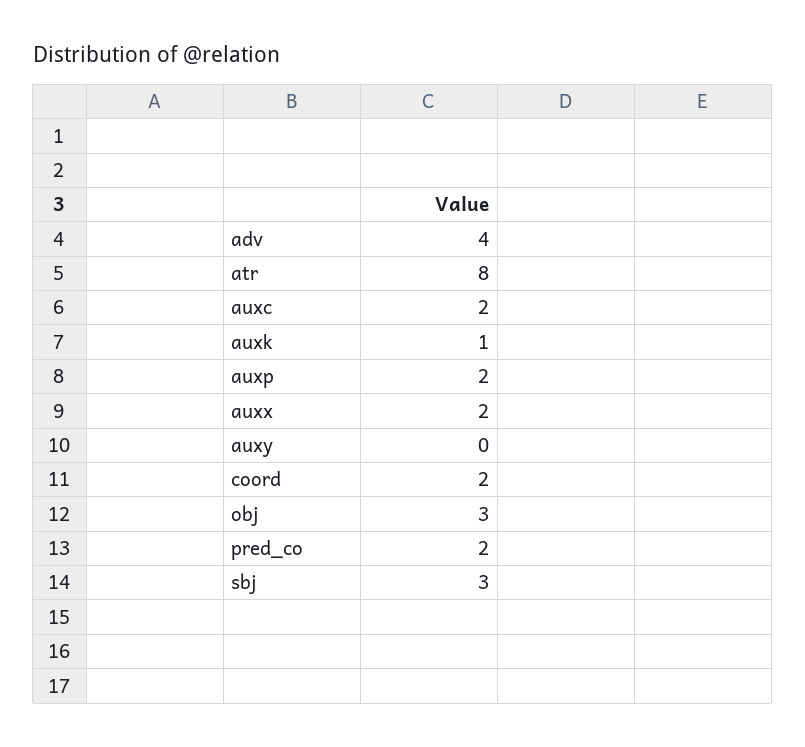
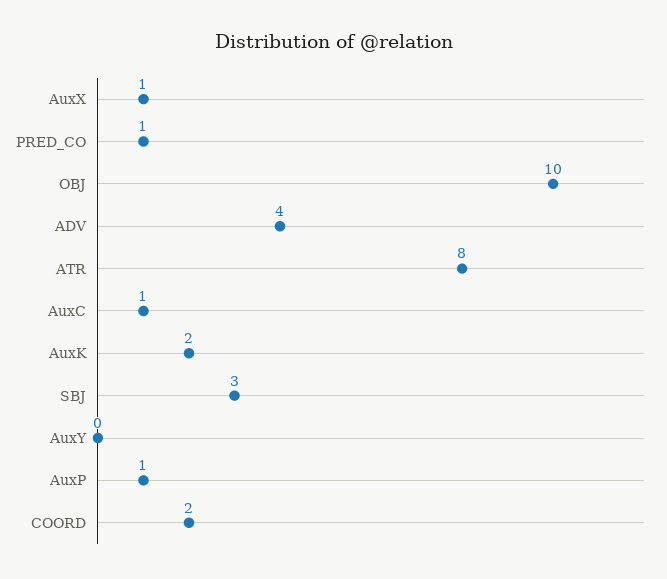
auxc: 2 -> 1
auxk: 1 -> 2
auxp: 2 -> 1
auxx: 2 -> 1
obj: 3 -> 10
pred_co: 2 -> 1

